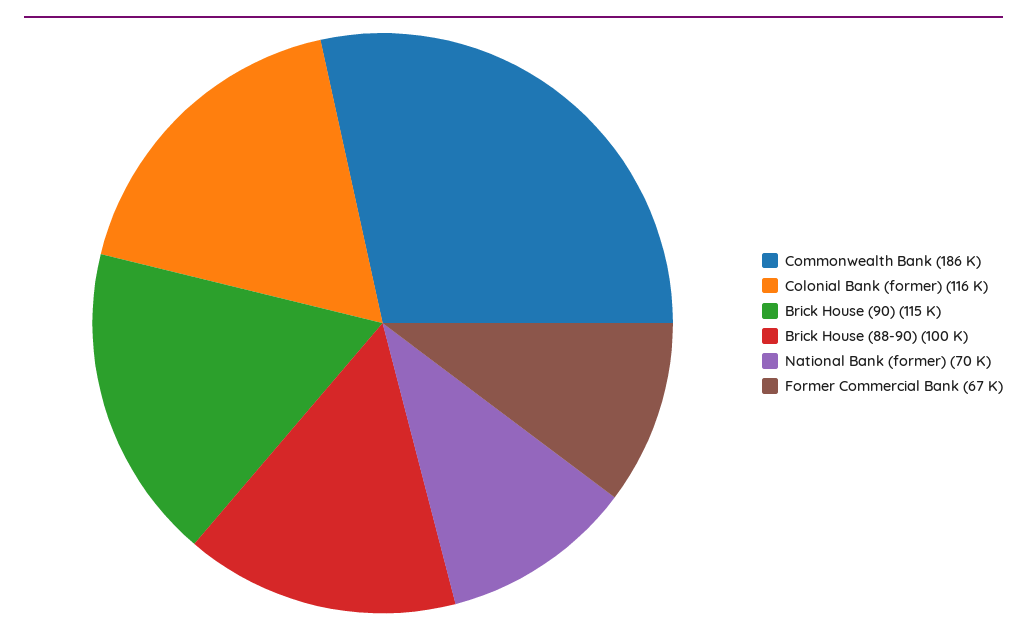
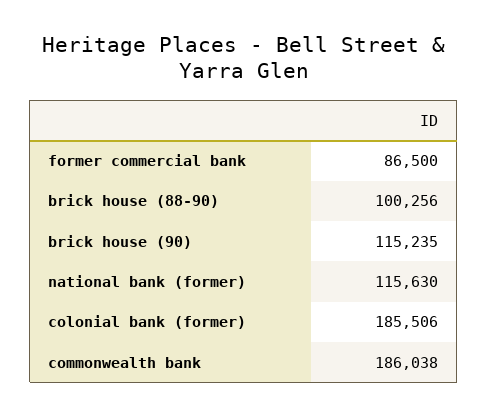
Colonial Bank (former): 116000 -> 185506
National Bank (former): 70000 -> 115630
Former Commercial Bank: 67000 -> 86500

